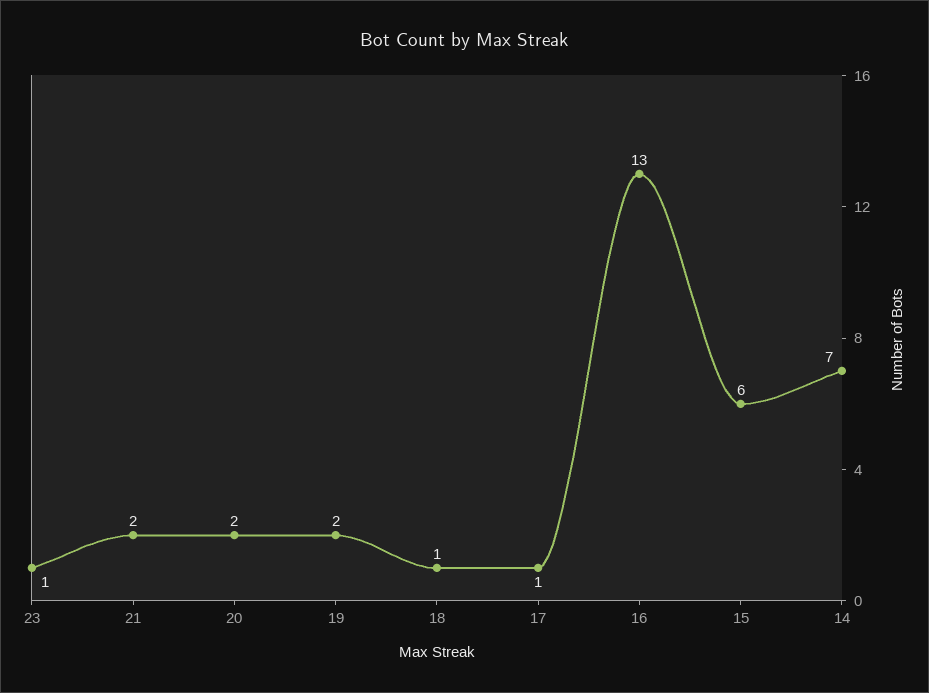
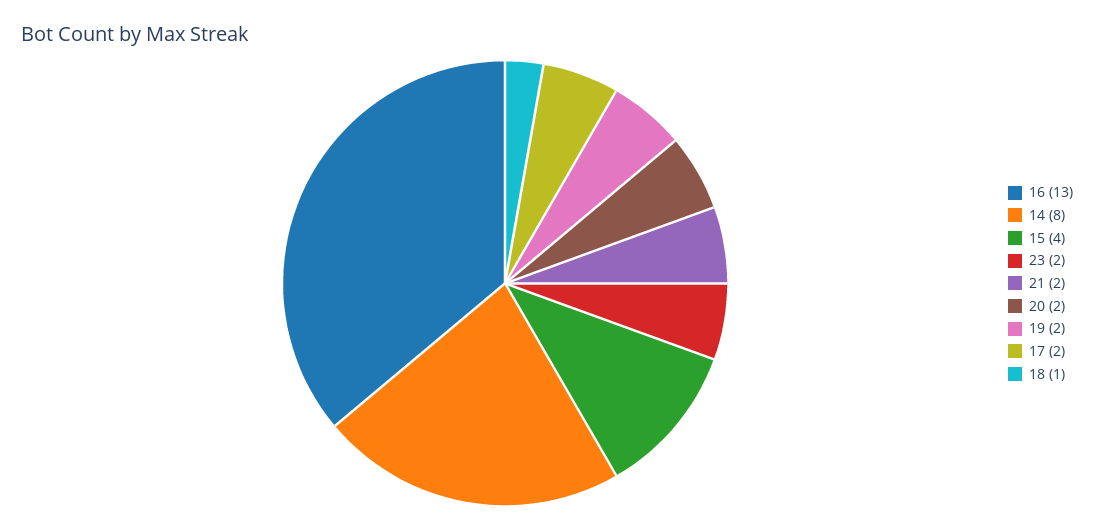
23: 1 -> 2
17: 1 -> 2
15: 6 -> 4
14: 7 -> 8

